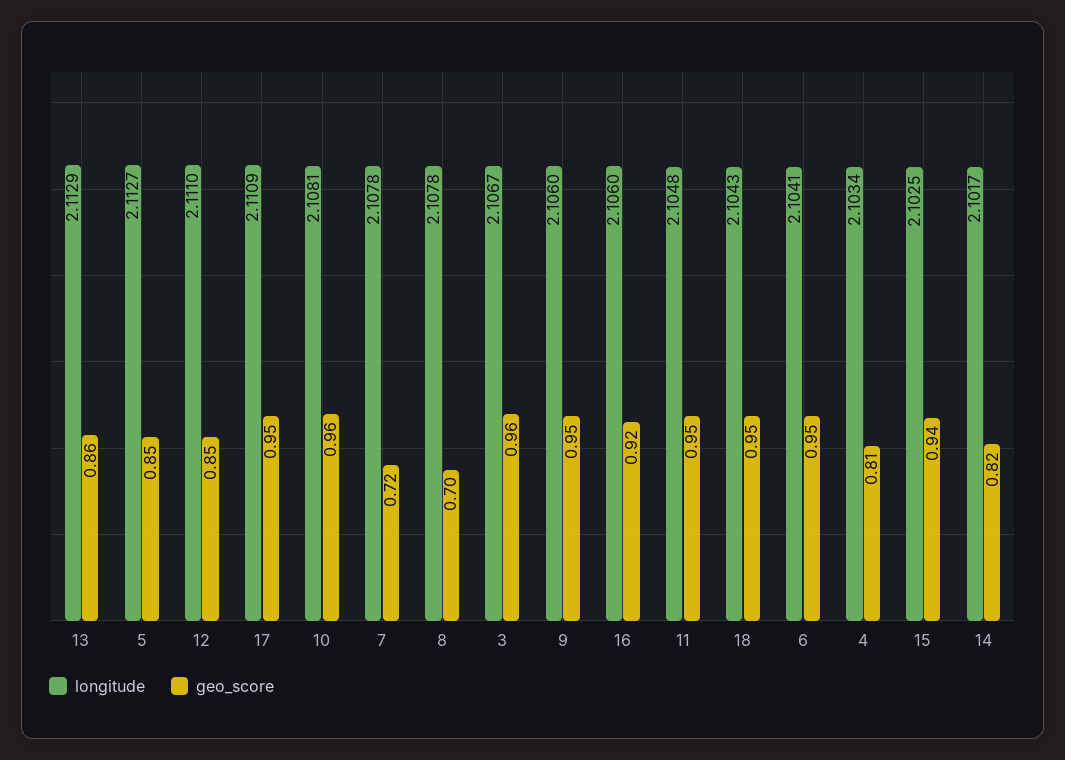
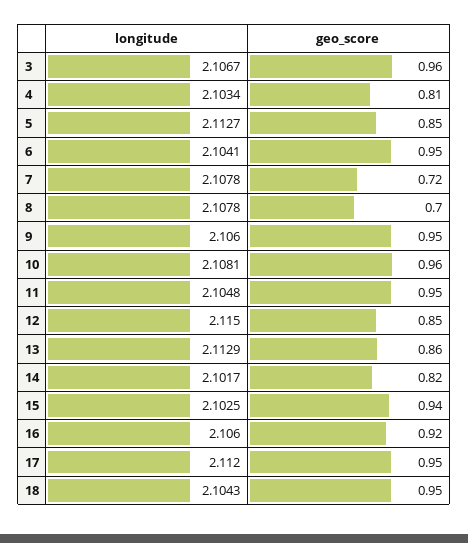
longitude, 12: 2.111 -> 2.115
longitude, 17: 2.1109 -> 2.112

